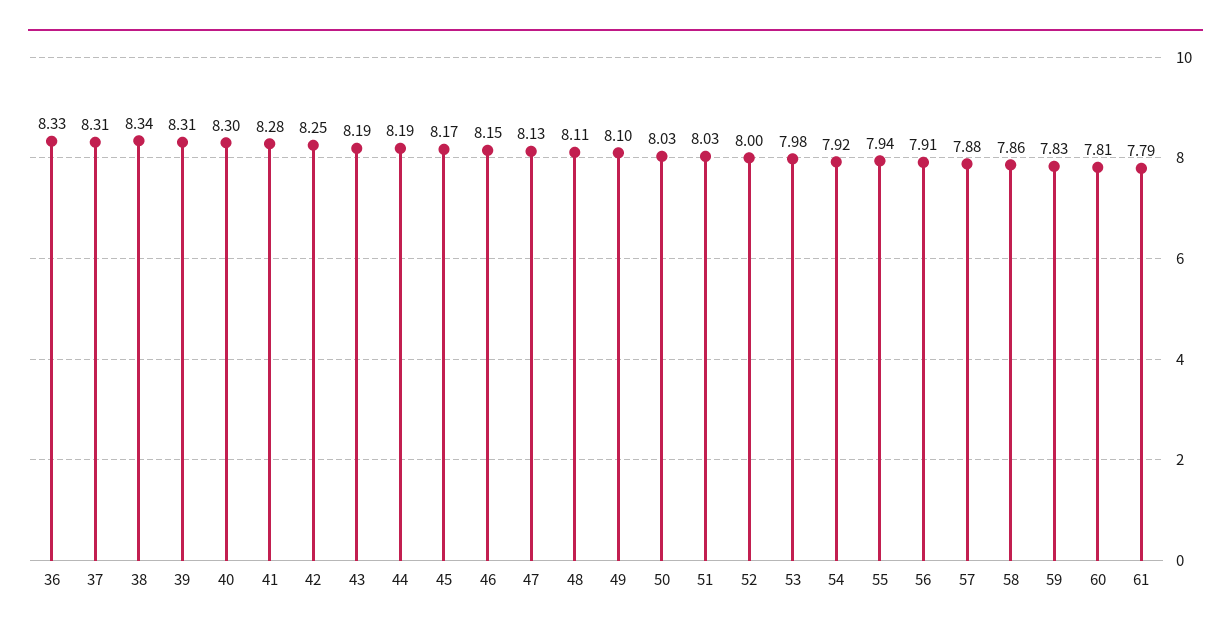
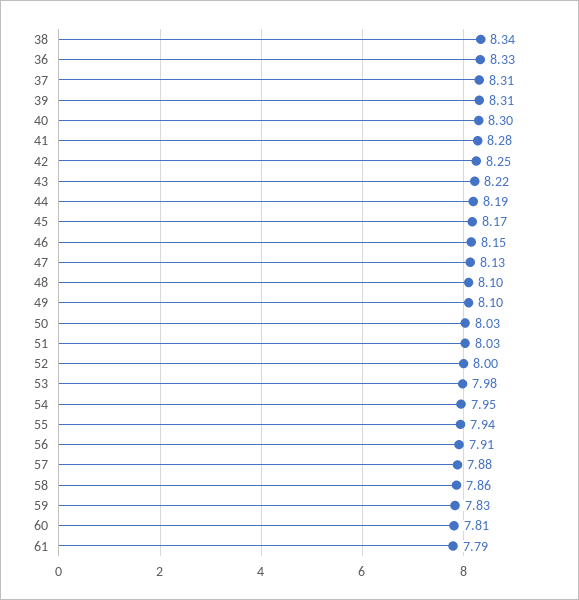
43: 8.19 -> 8.22
48: 8.11 -> 8.1
54: 7.92 -> 7.95

